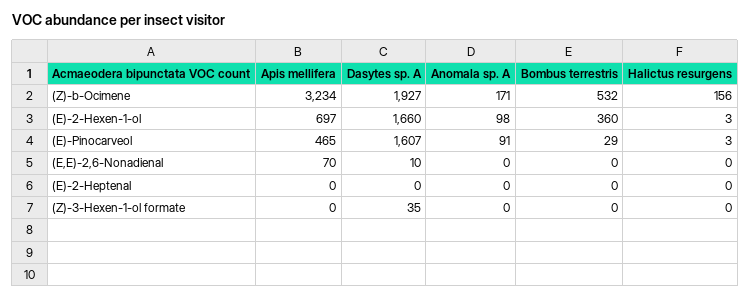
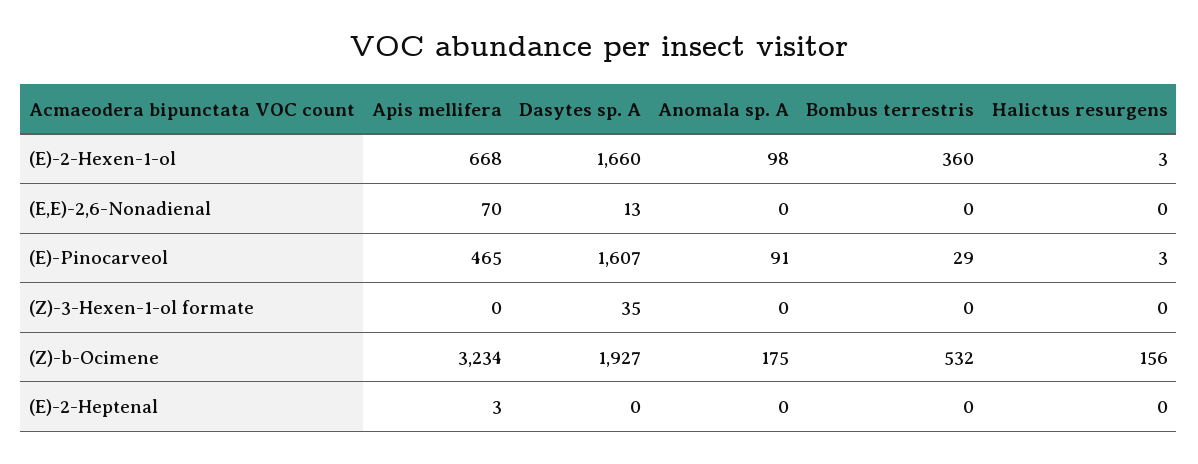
Anomala sp. A, (Z)-b-Ocimene: 171 -> 175
Apis mellifera, (E)-2-Hexen-1-ol: 697 -> 668
Dasytes sp. A, (E,E)-2,6-Nonadienal: 10 -> 13
Apis mellifera, (E)-2-Heptenal: 0 -> 3

